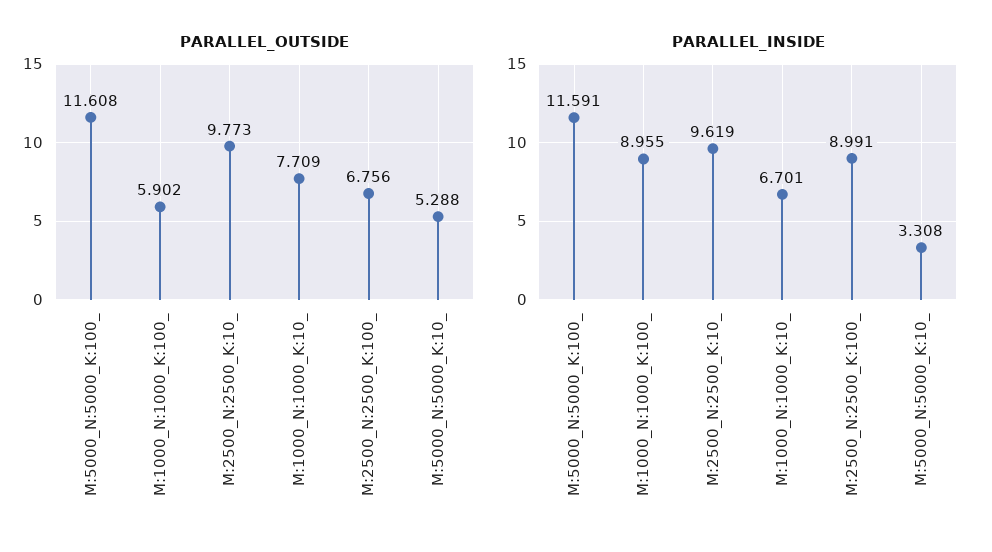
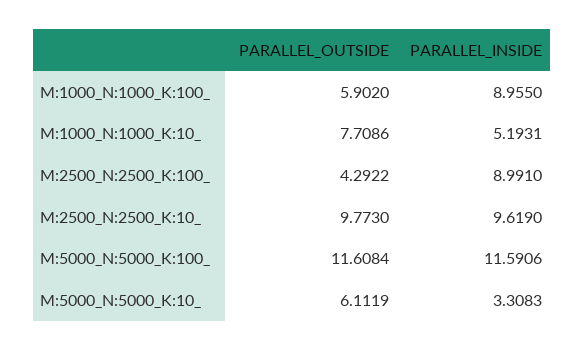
PARALLEL_OUTSIDE, M:2500_N:2500_K:100_: 6.756 -> 4.2922
PARALLEL_OUTSIDE, M:5000_N:5000_K:10_: 5.288 -> 6.1119
PARALLEL_INSIDE, M:1000_N:1000_K:10_: 6.701 -> 5.1931

